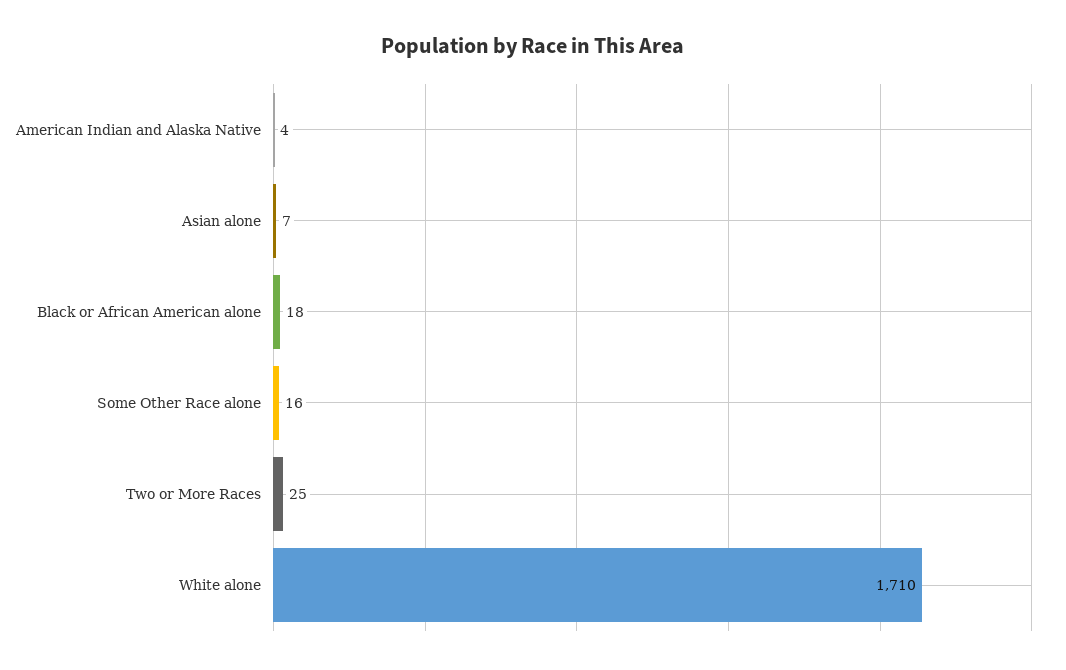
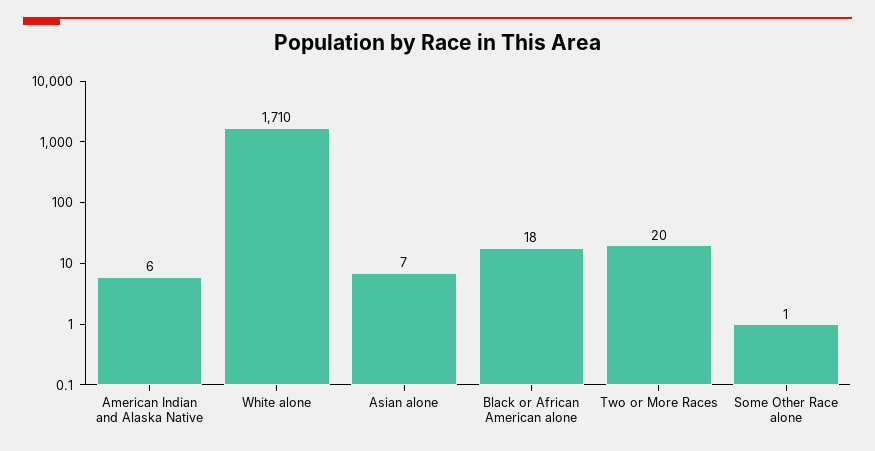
American Indian and Alaska Native: 4 -> 6
Some Other Race alone: 16 -> 1
Two or More Races: 25 -> 20

